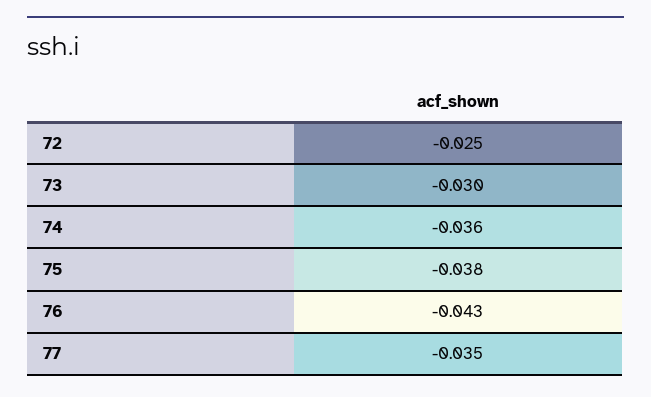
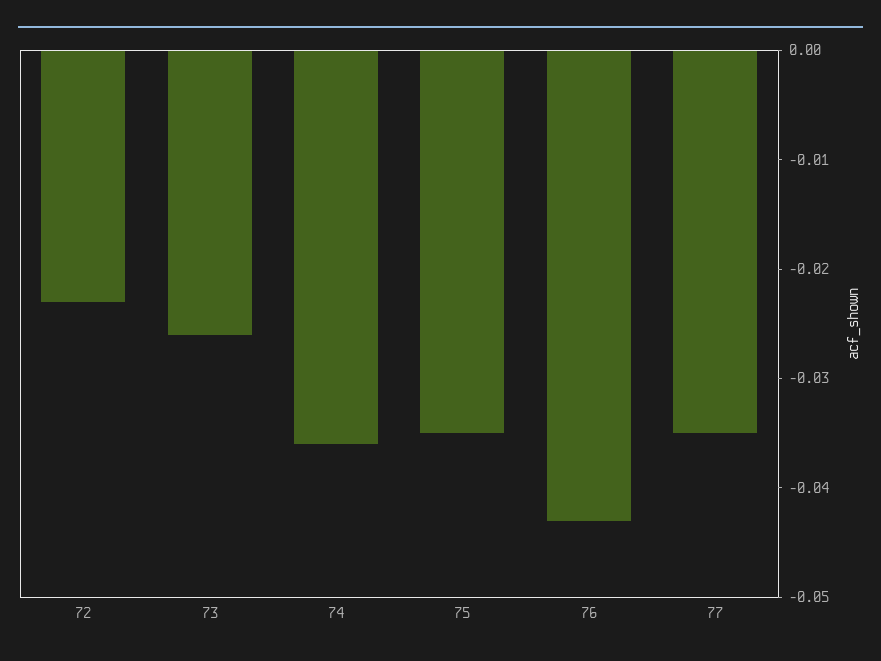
72: -0.025 -> -0.023
73: -0.03 -> -0.026
75: -0.038 -> -0.035

